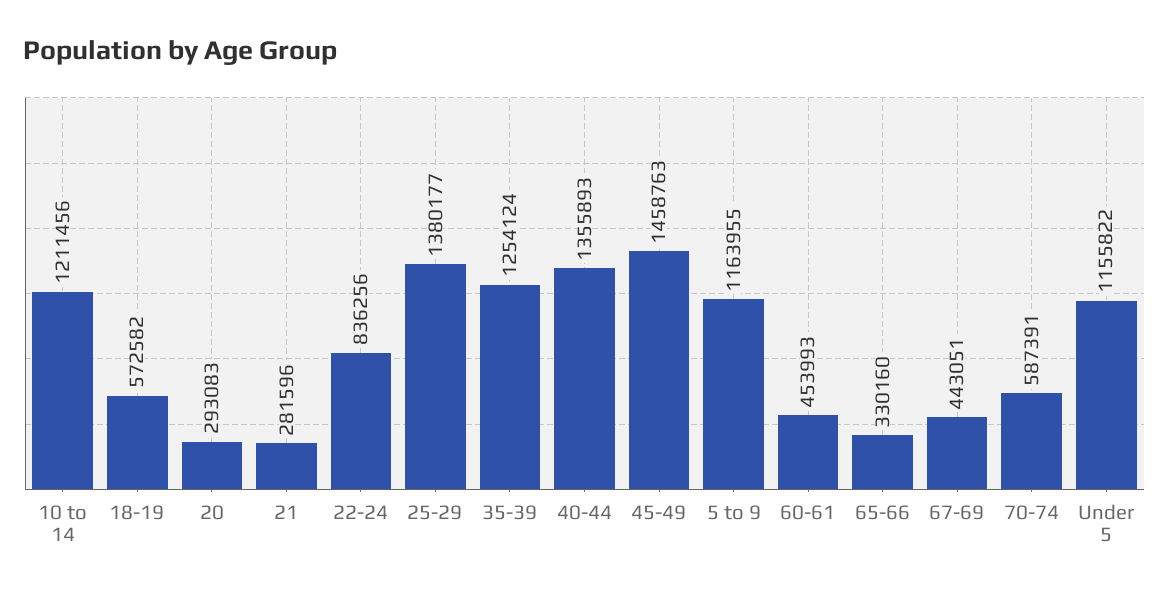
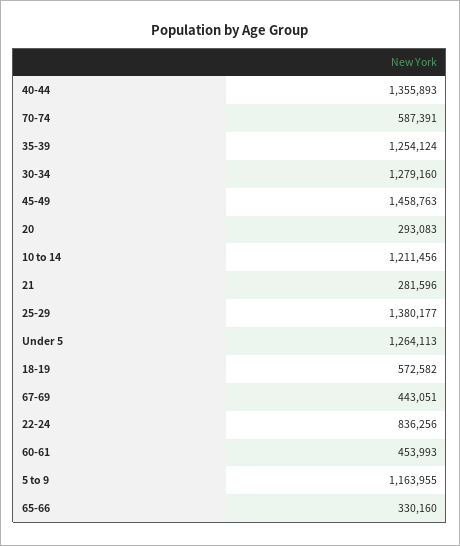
Under 5: 1155822 -> 1264113
30-34: none -> 1279160

